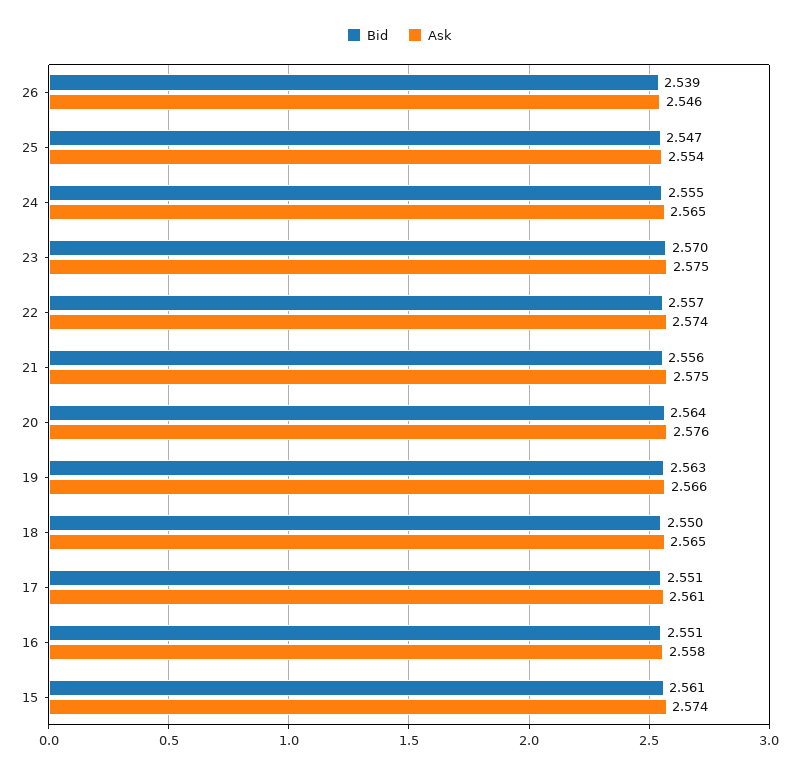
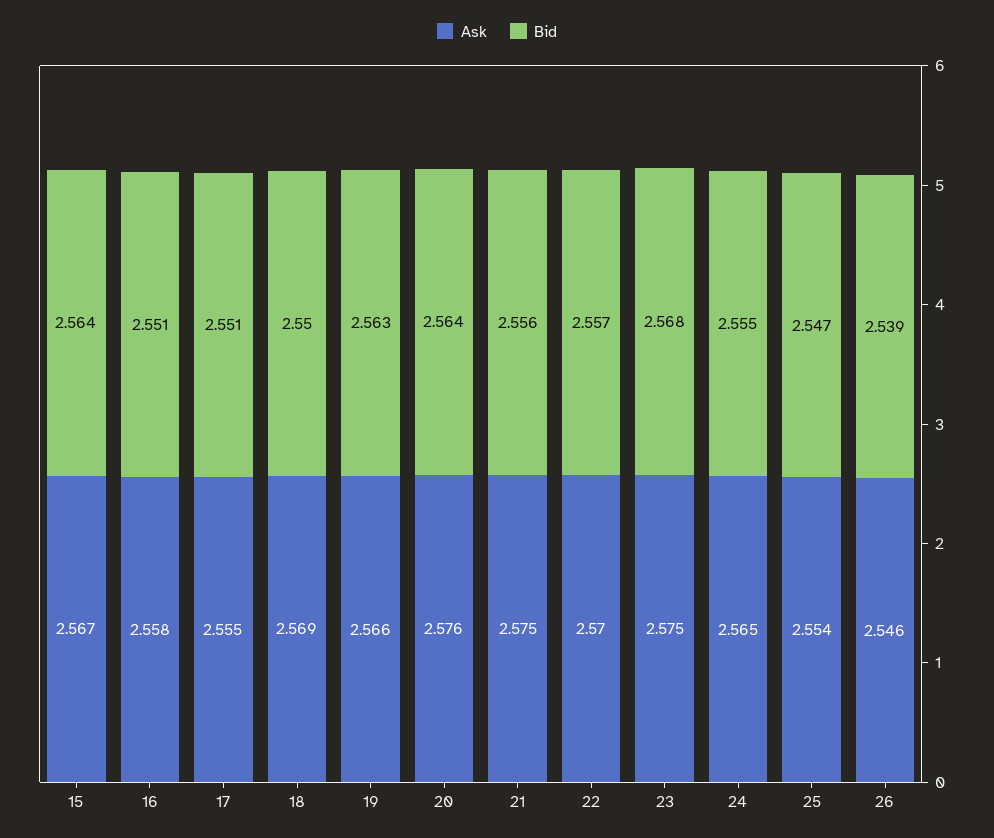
Bid, 23: 2.57 -> 2.568
Ask, 22: 2.574 -> 2.57
Ask, 18: 2.565 -> 2.569
Ask, 17: 2.561 -> 2.555
Bid, 15: 2.561 -> 2.564
Ask, 15: 2.574 -> 2.567

